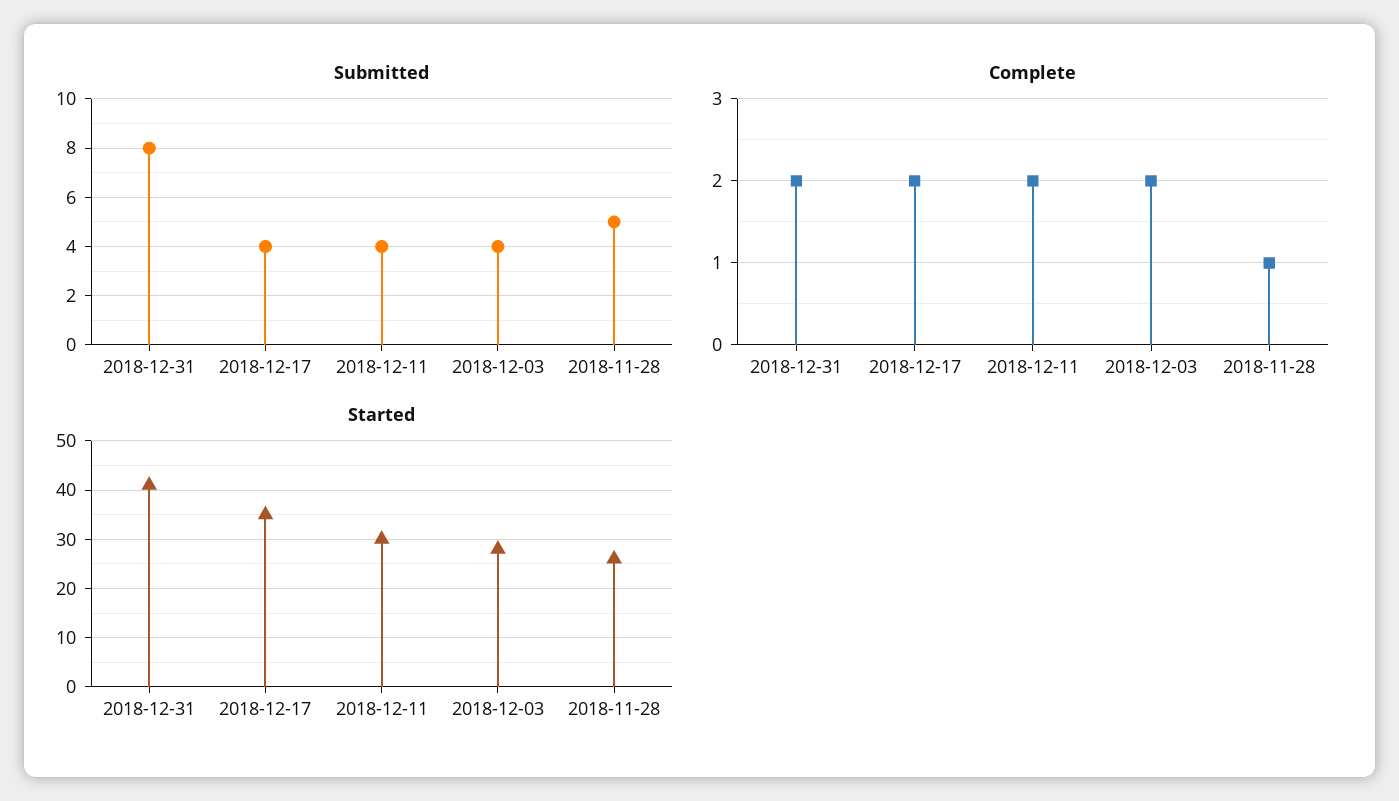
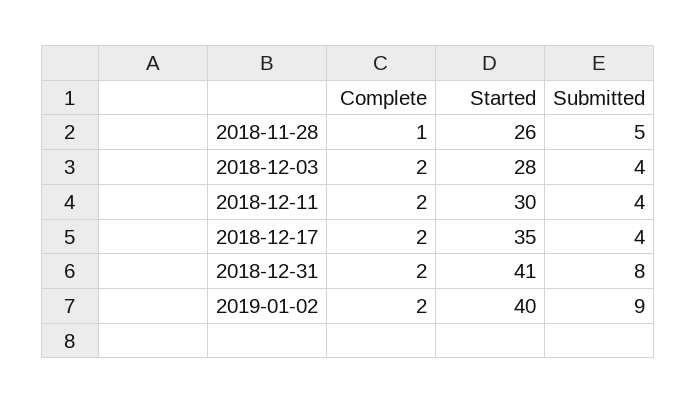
Complete, 2019-01-02: none -> 2
Started, 2019-01-02: none -> 40
Submitted, 2019-01-02: none -> 9

